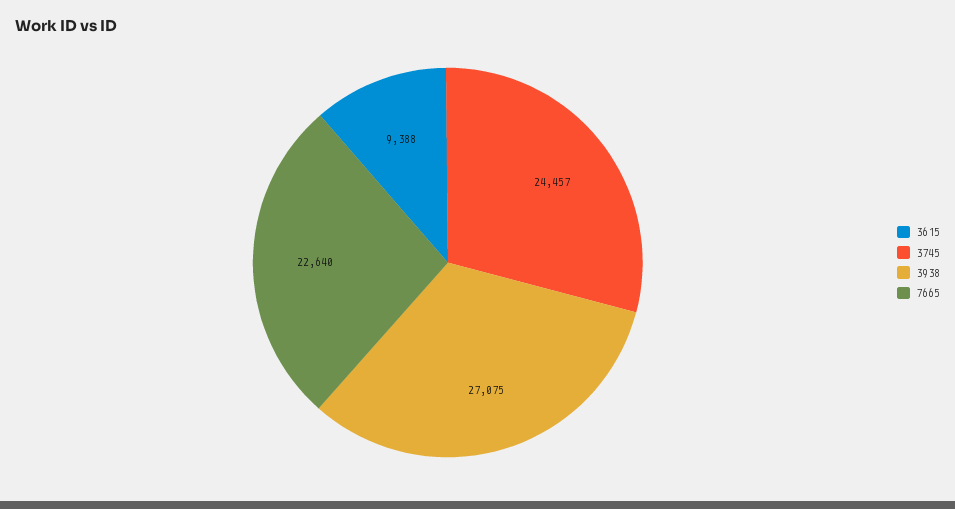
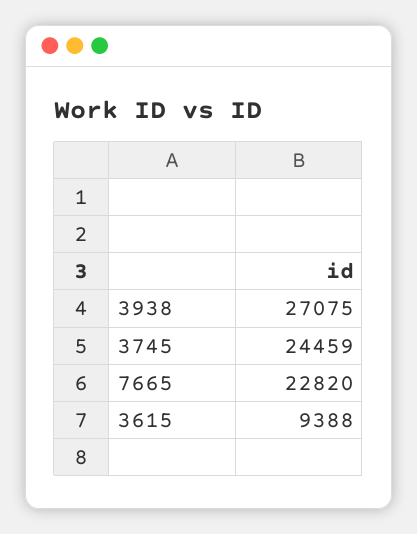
3745: 24457 -> 24459
7665: 22640 -> 22820

